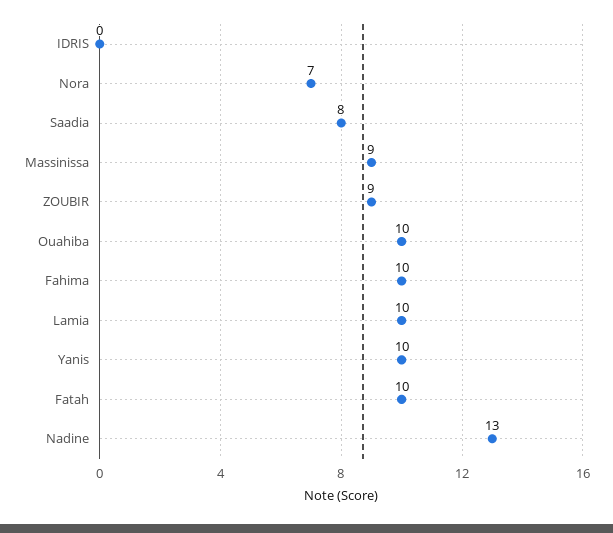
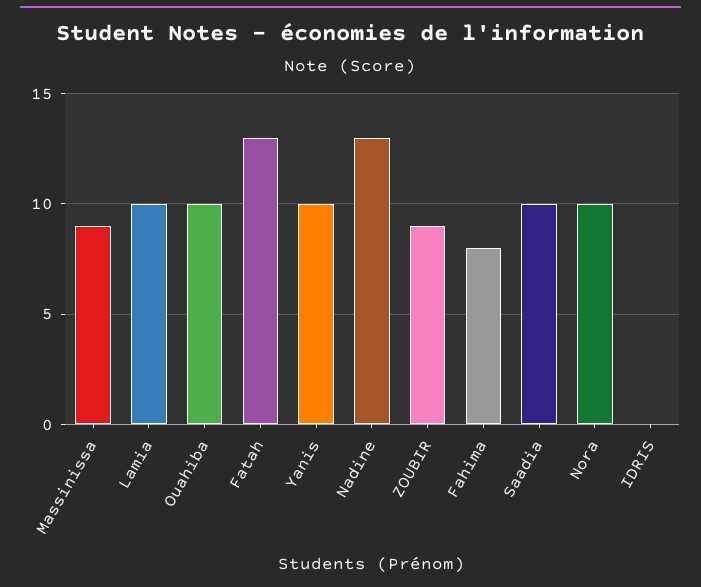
Nora: 7 -> 10
Saadia: 8 -> 10
Fahima: 10 -> 8
Fatah: 10 -> 13

